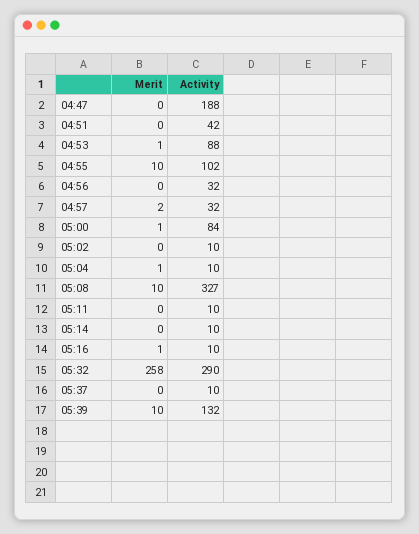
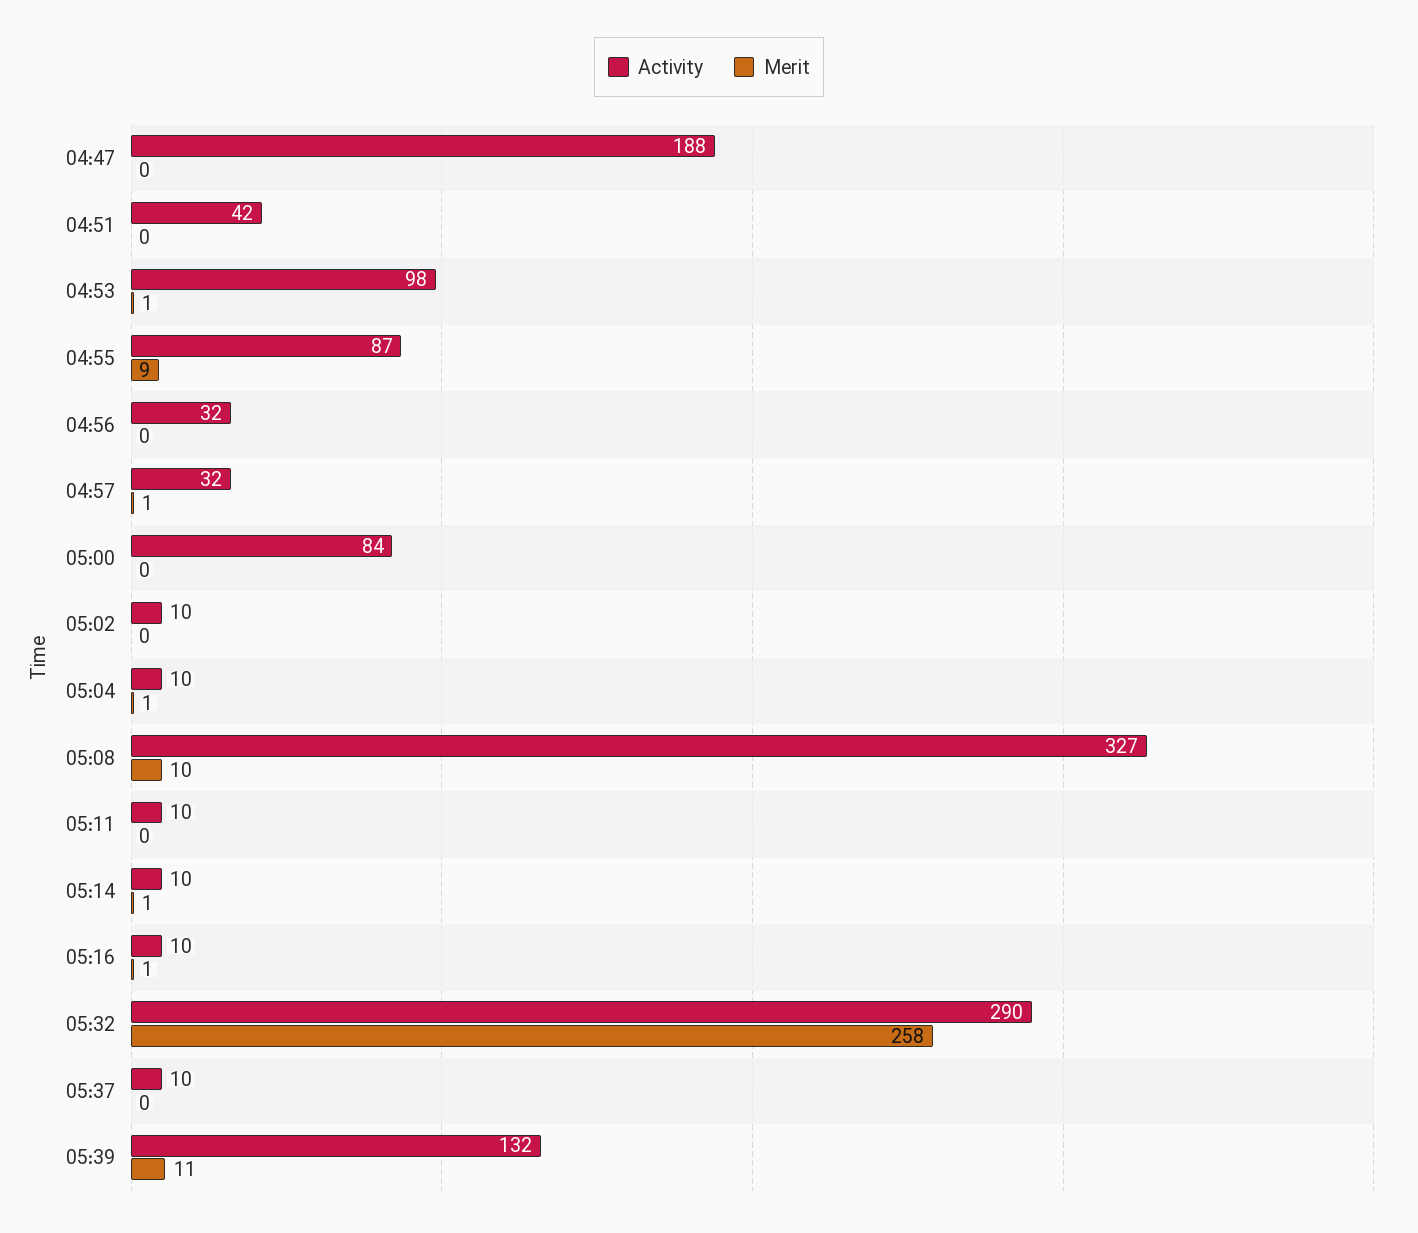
Activity, 04:53: 88 -> 98
Merit, 04:55: 10 -> 9
Activity, 04:55: 102 -> 87
Merit, 04:57: 2 -> 1
Merit, 05:00: 1 -> 0
Merit, 05:14: 0 -> 1
Merit, 05:39: 10 -> 11

